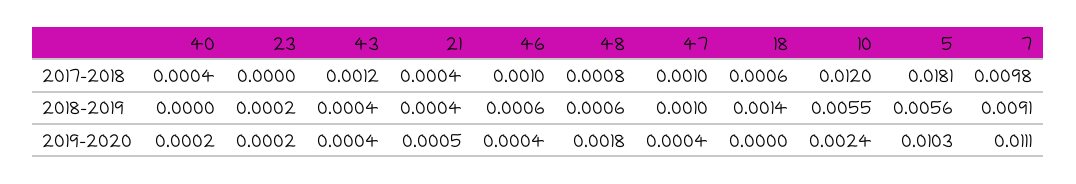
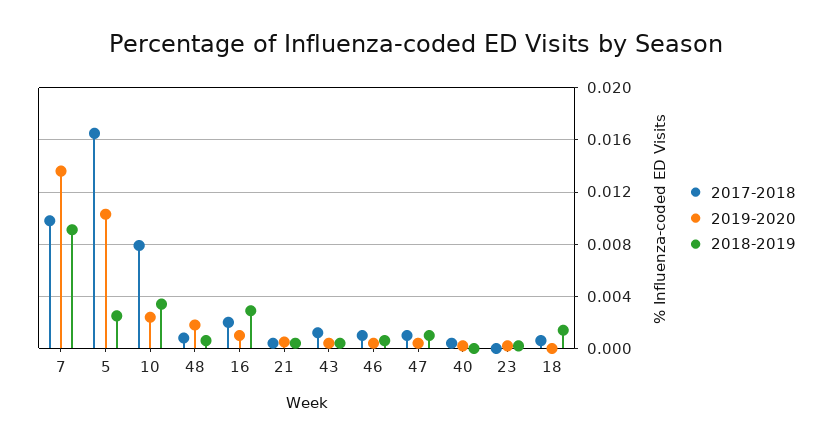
2017-2018, 10: 0.012 -> 0.008
2017-2018, 5: 0.0181 -> 0.0165
2018-2019, 10: 0.0055 -> 0.0035
2018-2019, 5: 0.0056 -> 0.0025
2019-2020, 7: 0.0111 -> 0.0135
2017-2018, 16: none -> 0.002
2019-2020, 16: none -> 0.001
2018-2019, 16: none -> 0.003

